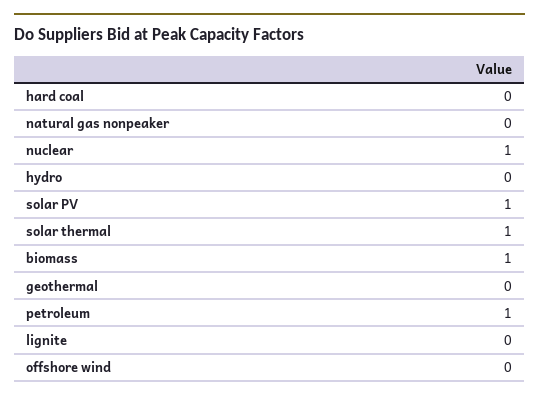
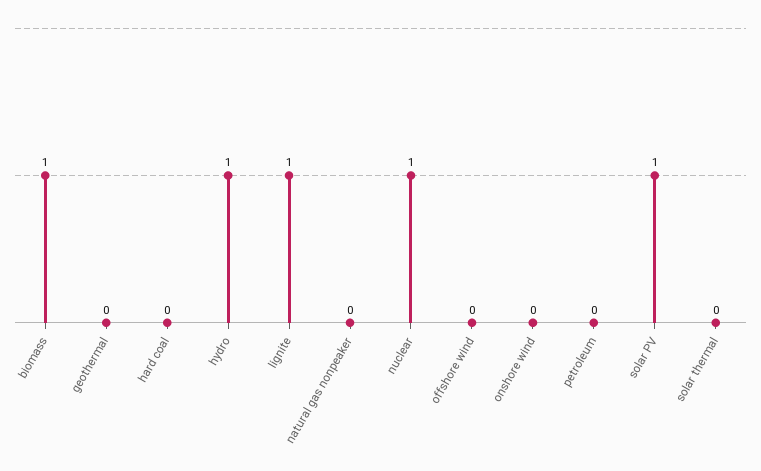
hydro: 0 -> 1
solar thermal: 1 -> 0
petroleum: 1 -> 0
lignite: 0 -> 1
onshore wind: none -> 0

